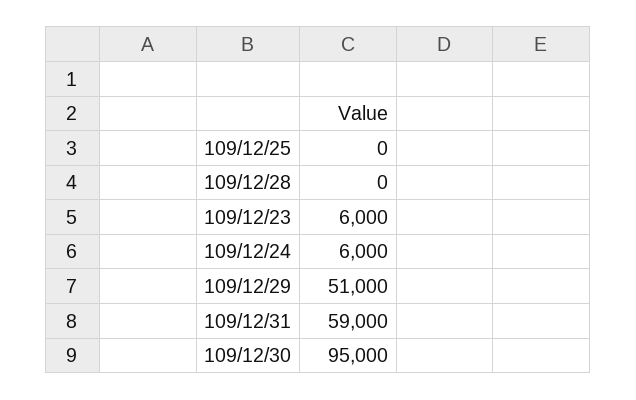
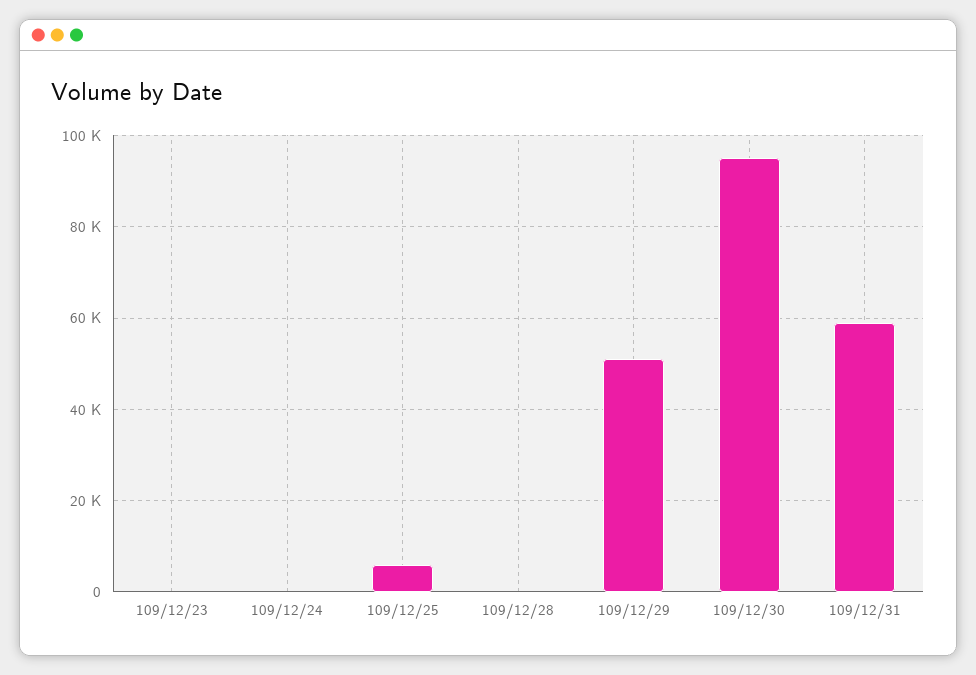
109/12/25: 0 -> 6000
109/12/23: 6000 -> 0
109/12/24: 6000 -> 0

